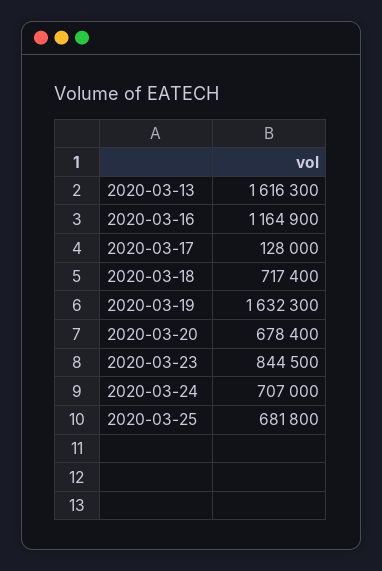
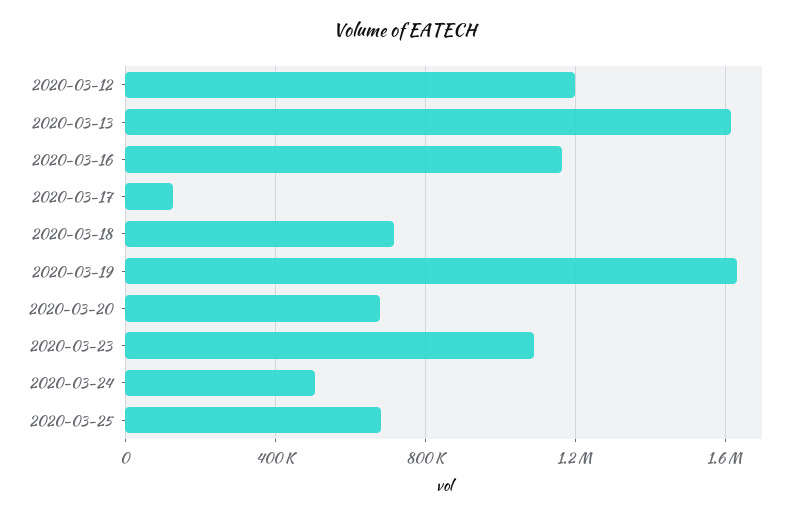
2020-03-23: 844500 -> 1100000
2020-03-24: 707000 -> 500000
2020-03-12: none -> 1200000

